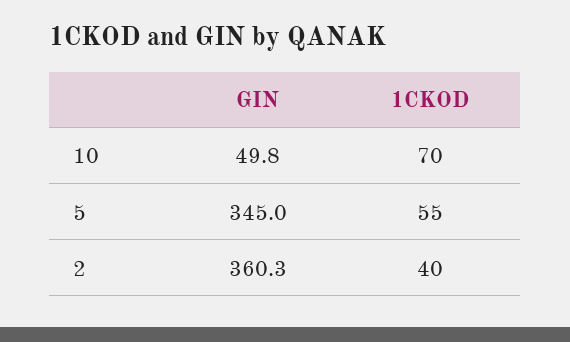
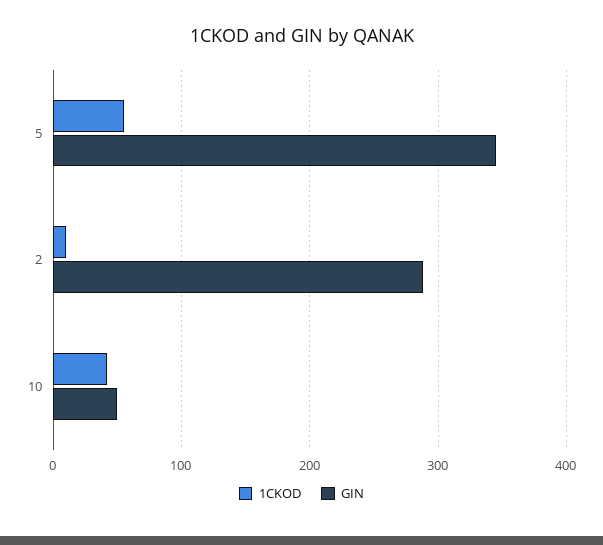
1CKOD, 10: 70 -> 40
GIN, 2: 360.3 -> 290
1CKOD, 2: 40 -> 10

